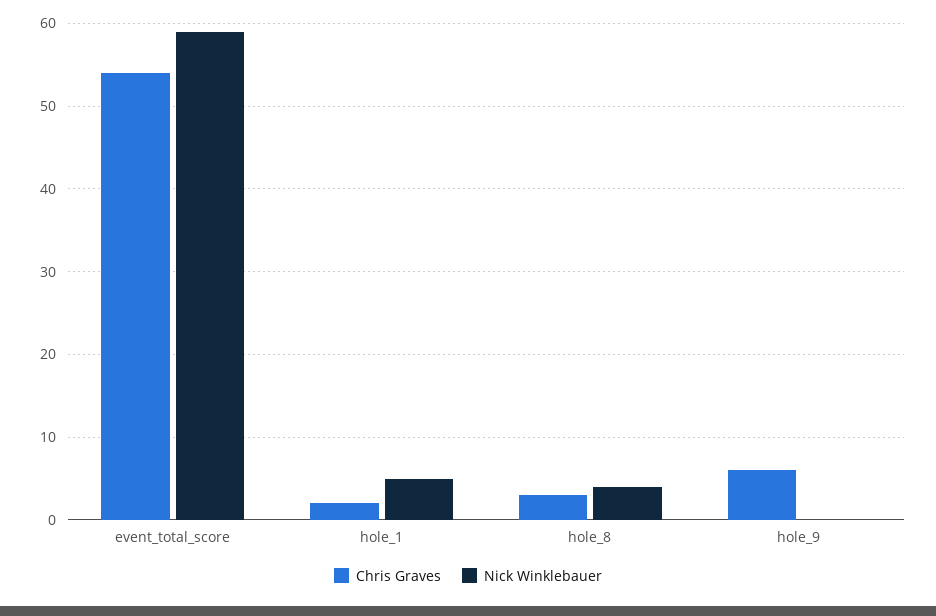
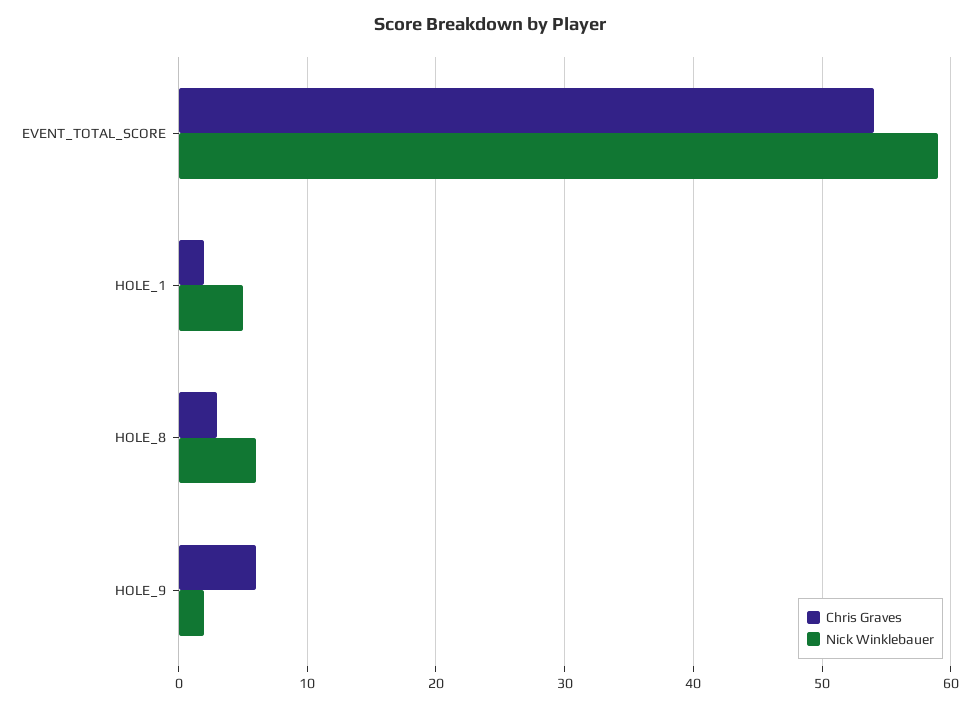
Nick Winklebauer, hole_8: 4 -> 6
Nick Winklebauer, hole_9: 0 -> 2

